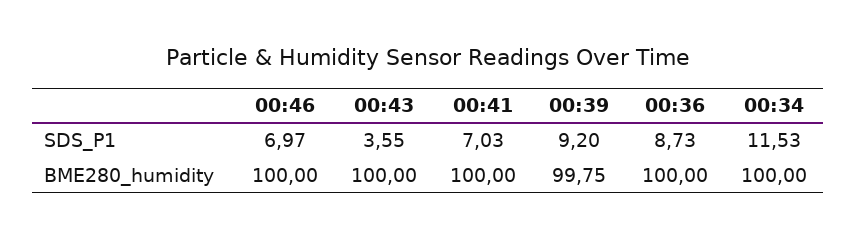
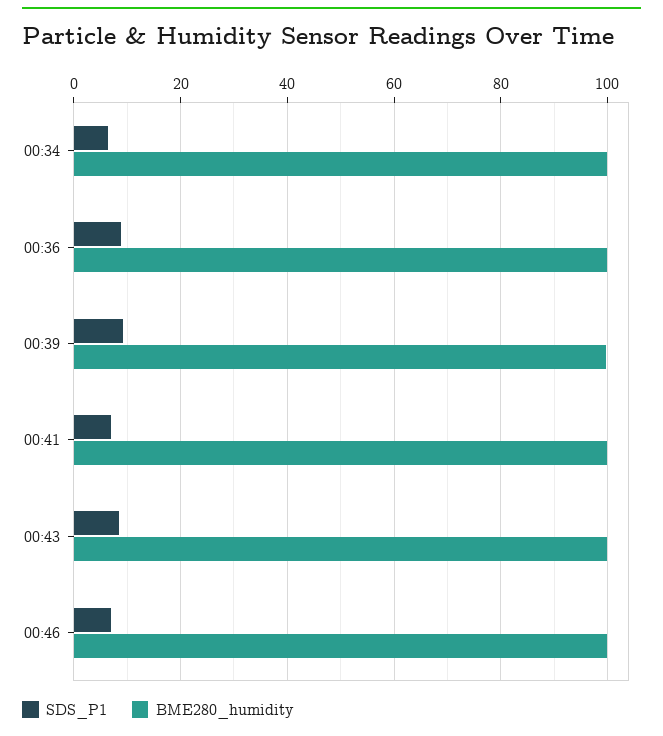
SDS_P1, 00:43: 3.55 -> 8
SDS_P1, 00:34: 11.53 -> 6

